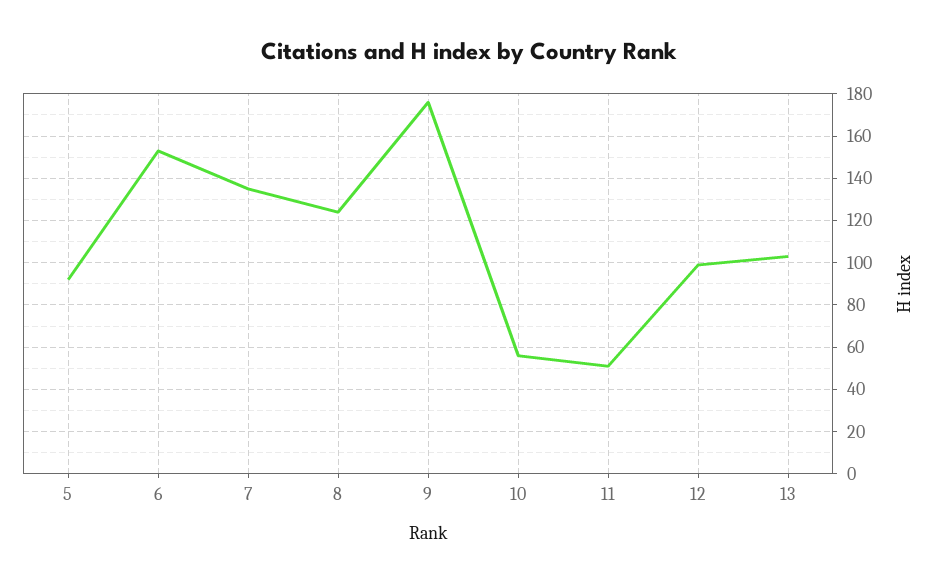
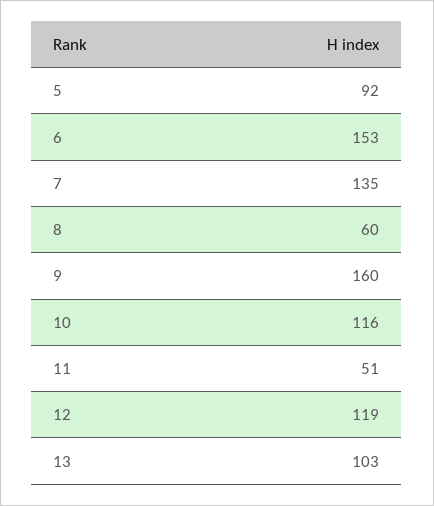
8: 125 -> 60
9: 175 -> 160
10: 55 -> 116
12: 100 -> 119

